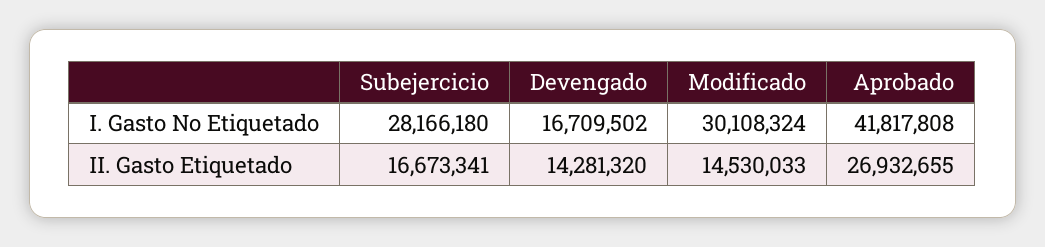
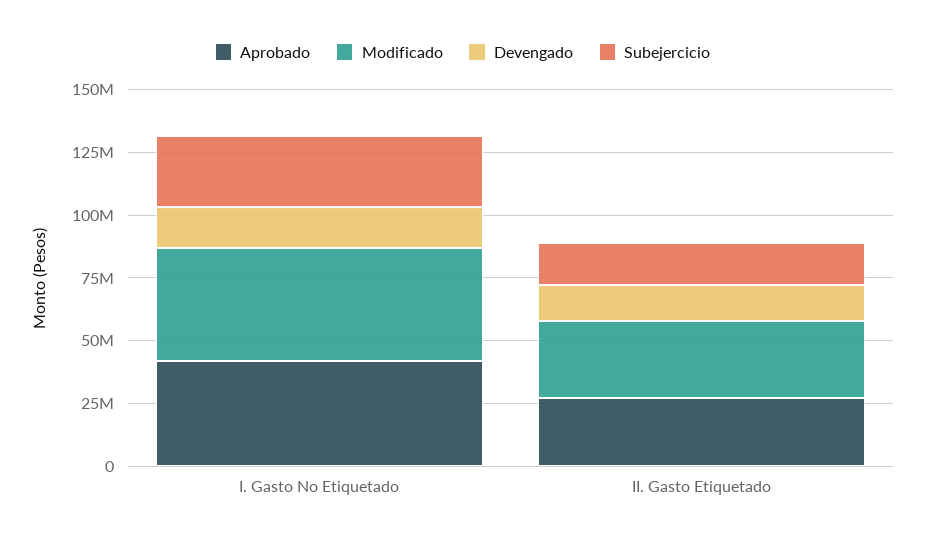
Modificado, I. Gasto No Etiquetado: 30108324 -> 45000000
Modificado, II. Gasto Etiquetado: 14530033 -> 30000000

